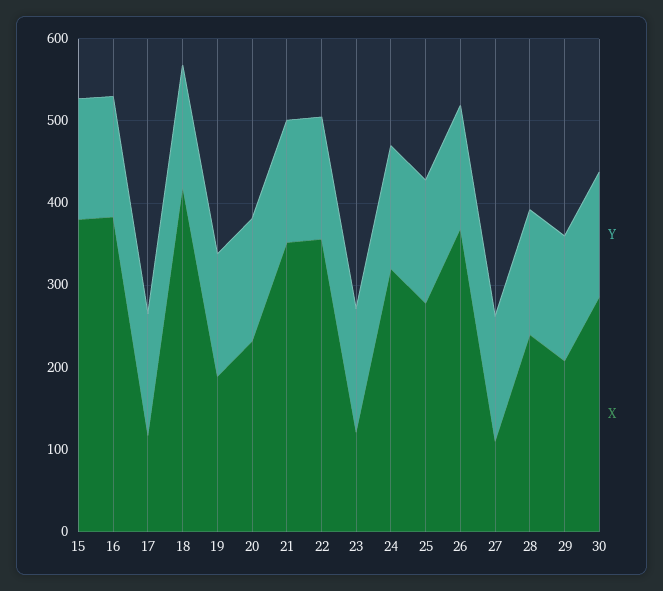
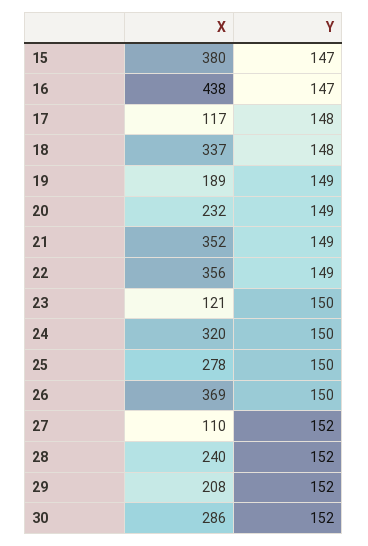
X, 16: 380 -> 438
X, 18: 420 -> 337

